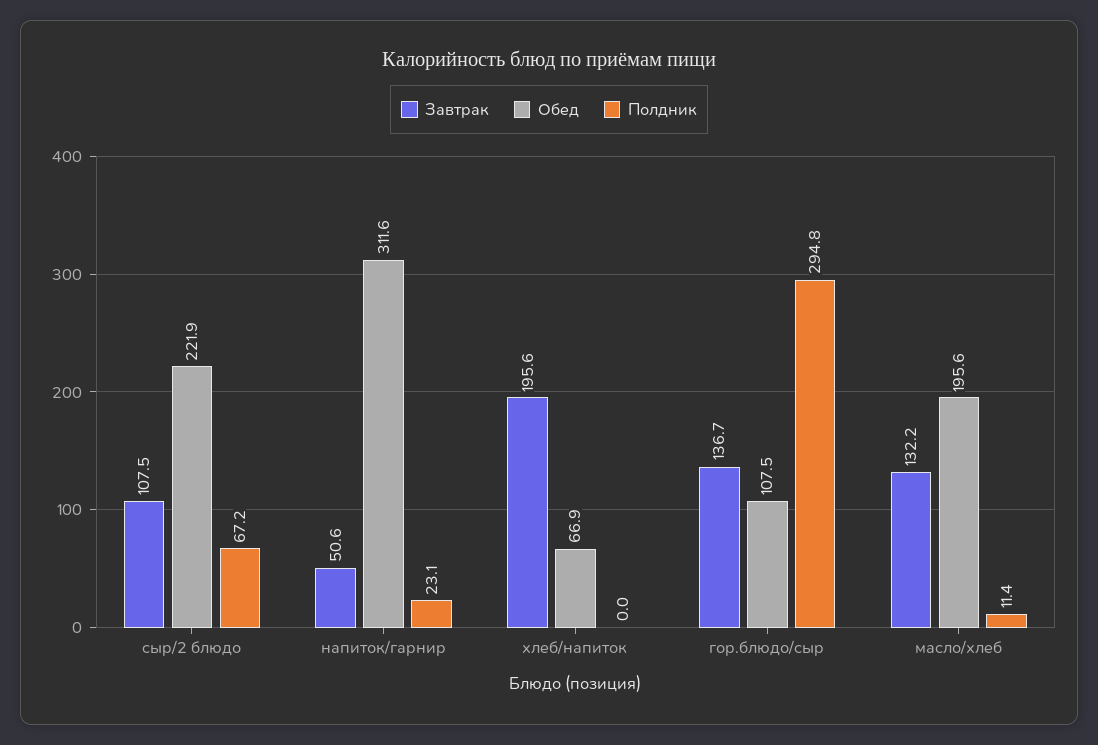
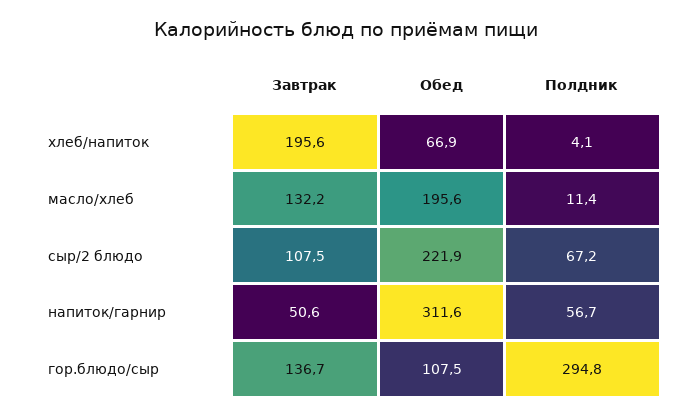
Полдник, напиток/гарнир: 23.1 -> 56.7
Полдник, хлеб/напиток: 0 -> 4.1

